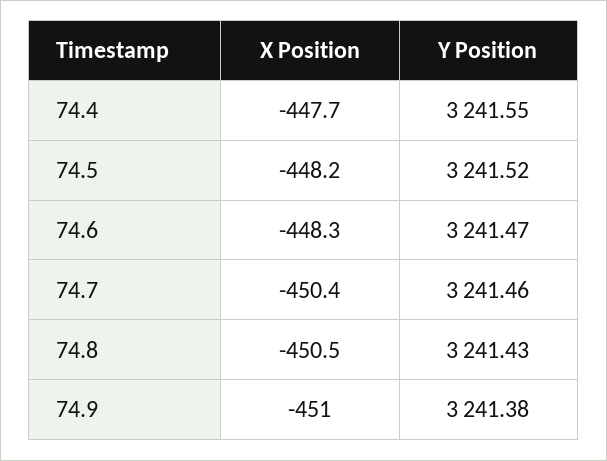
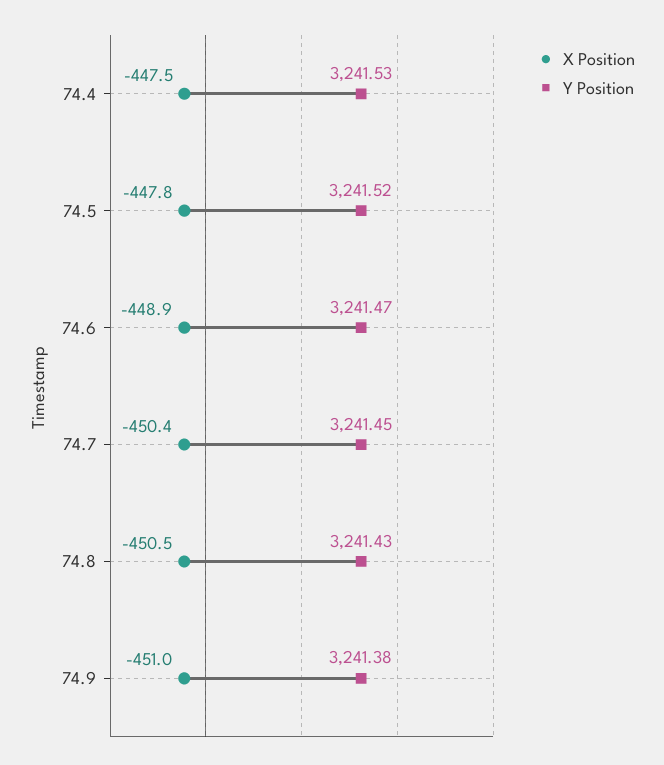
X Position, 74.4: -447.7 -> -447.5
Y Position, 74.4: 3241.55 -> 3241.53
X Position, 74.5: -448.2 -> -447.8
X Position, 74.6: -448.3 -> -448.9
Y Position, 74.7: 3241.46 -> 3241.45

